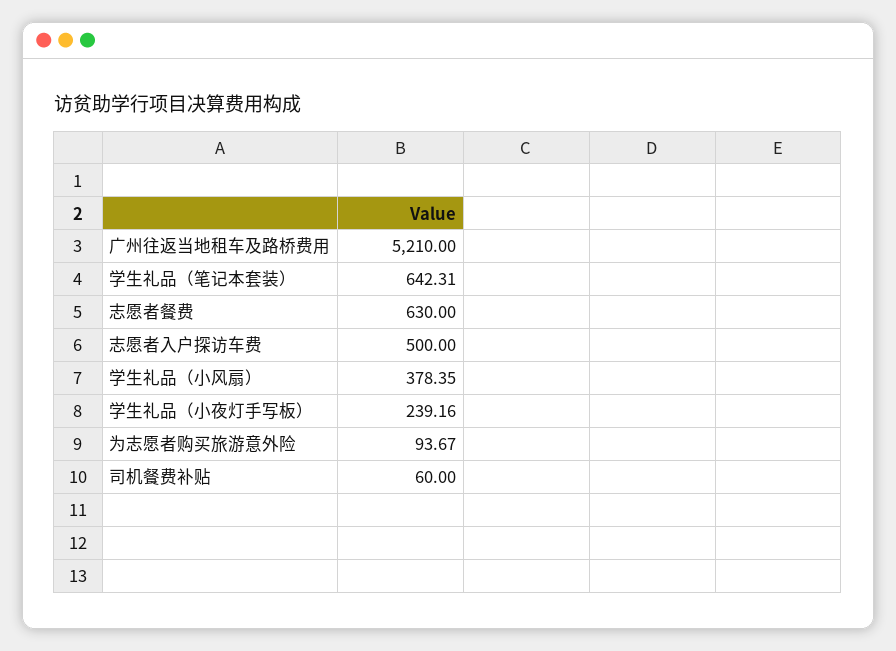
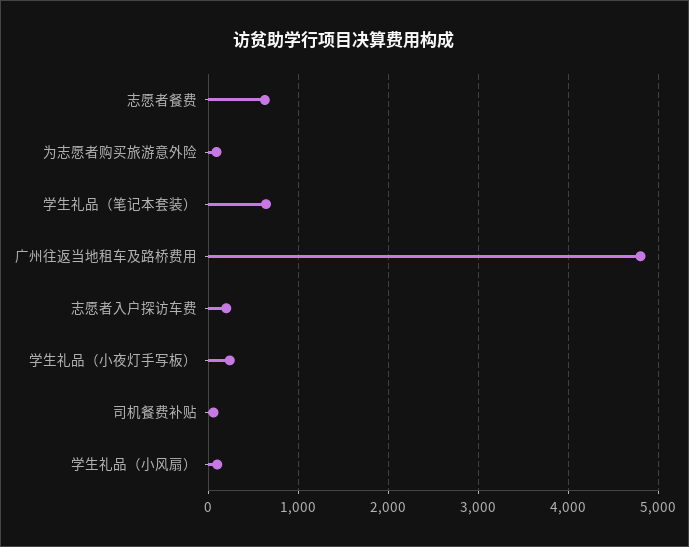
广州往返当地租车及路桥费用: 5210 -> 4800
志愿者入户探访车费: 500 -> 200
学生礼品（小风扇）: 378.35 -> 100

